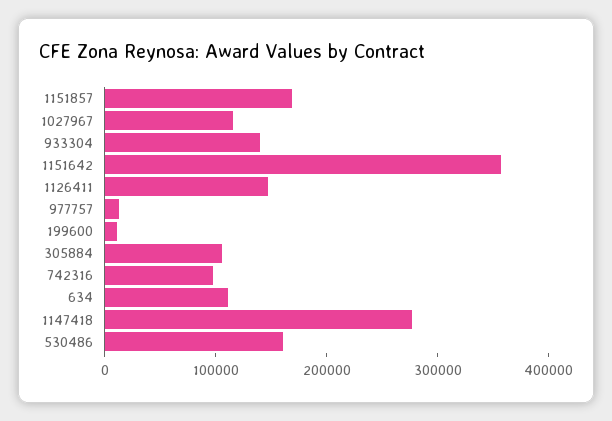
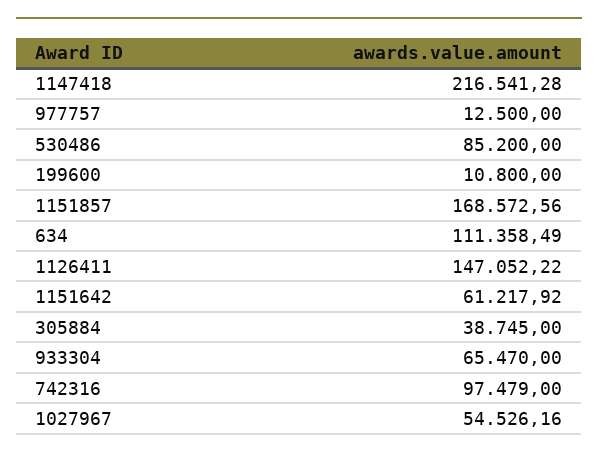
1027967: 120000 -> 54526.16
933304: 140000 -> 65470
1151642: 360000 -> 61217.92
305884: 100000 -> 38745
1147418: 280000 -> 216541.28
530486: 160000 -> 85200

